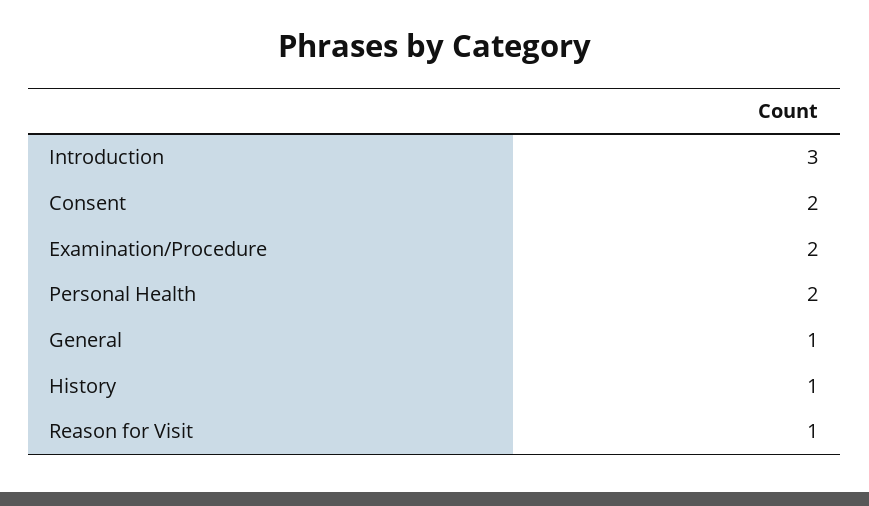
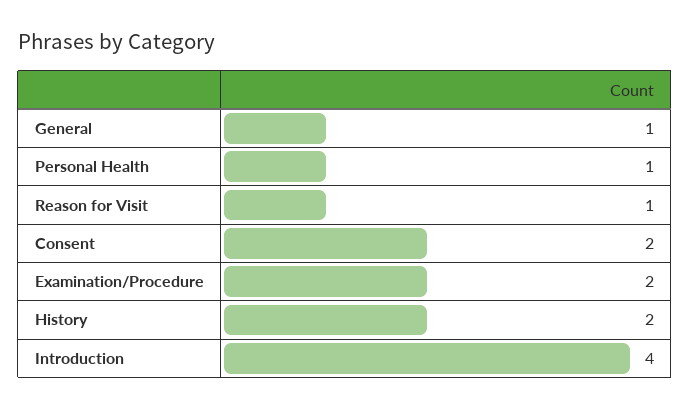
Introduction: 3 -> 4
Personal Health: 2 -> 1
History: 1 -> 2

